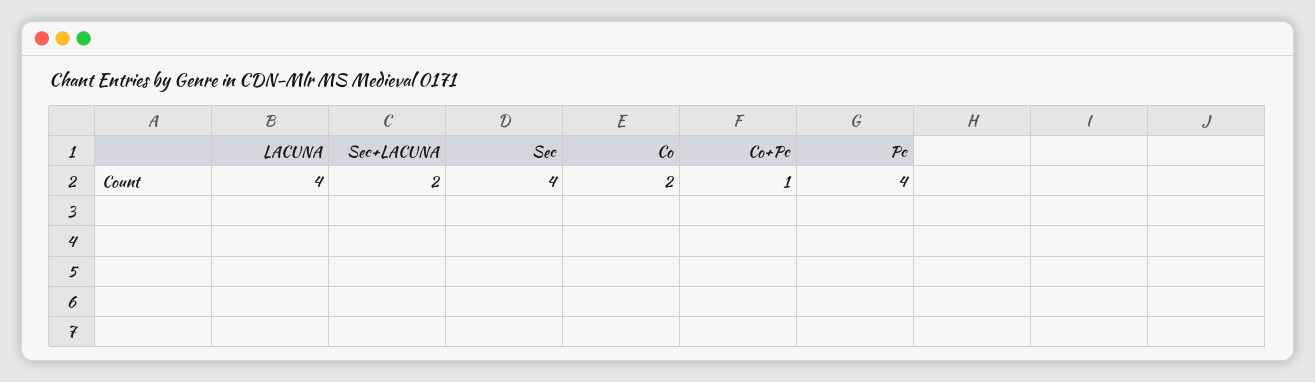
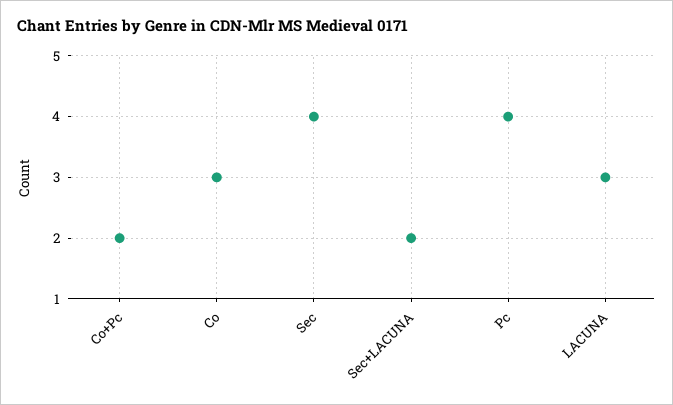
LACUNA: 4 -> 3
Co: 2 -> 3
Co+Pc: 1 -> 2

